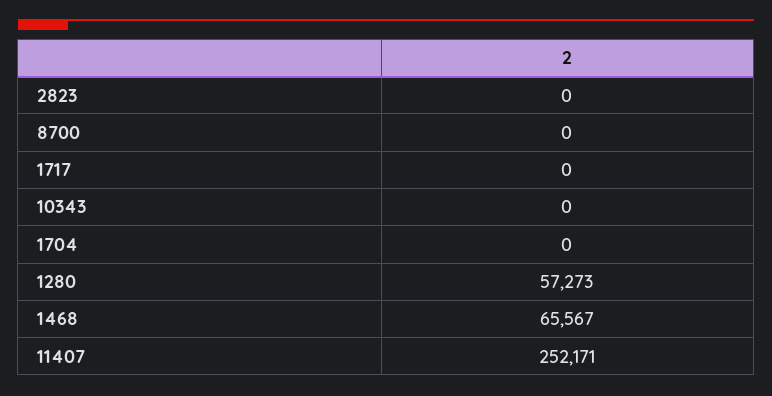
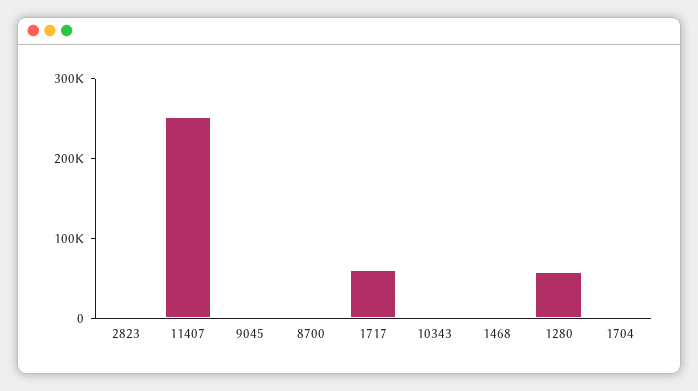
1717: 0 -> 60000
1468: 65567 -> 0
9045: none -> 0

